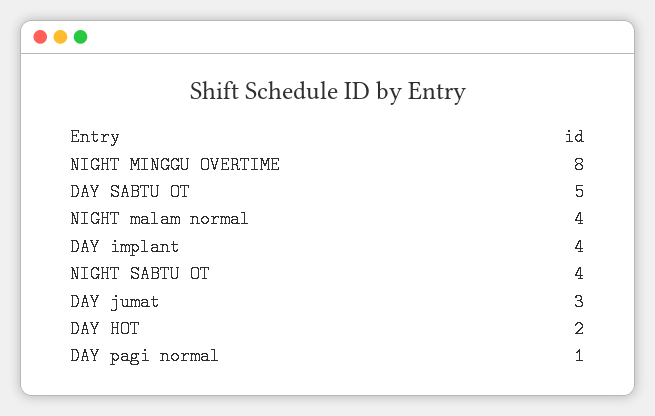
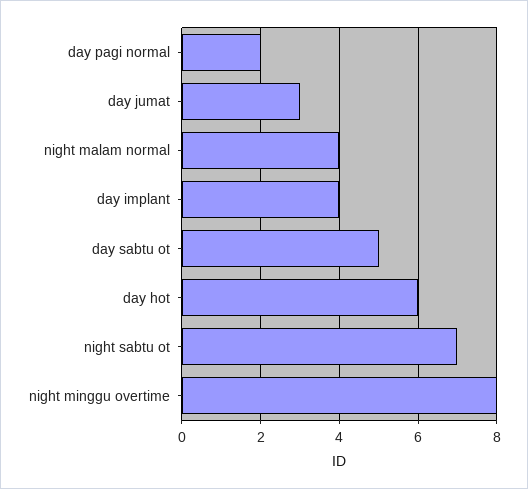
NIGHT SABTU OT: 4 -> 7
DAY HOT: 2 -> 6
DAY pagi normal: 1 -> 2

